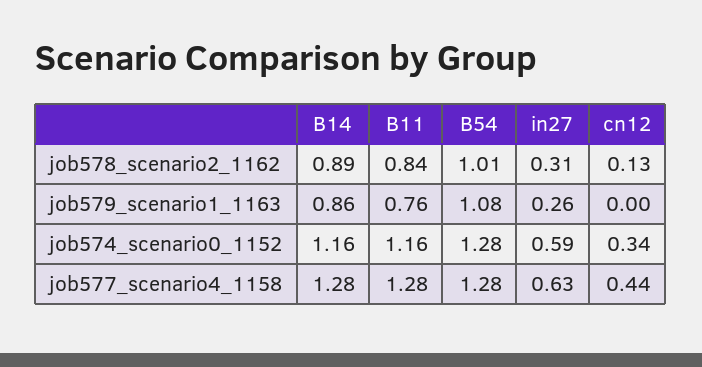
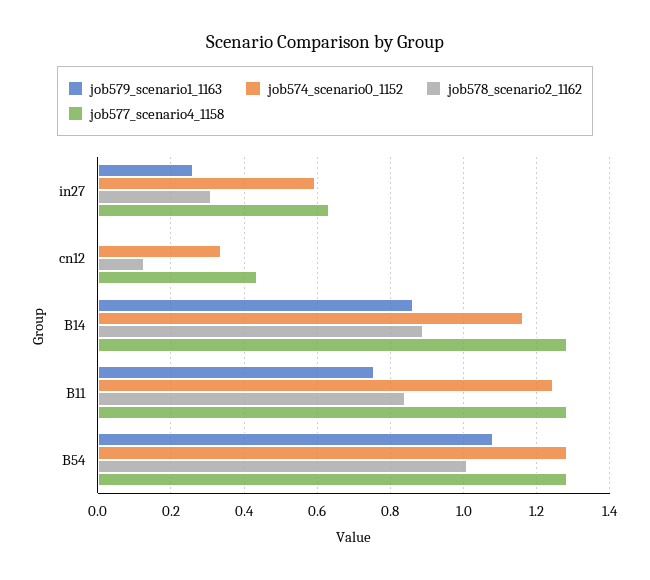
job574_scenario0_1152, B11: 1.16 -> 1.24

